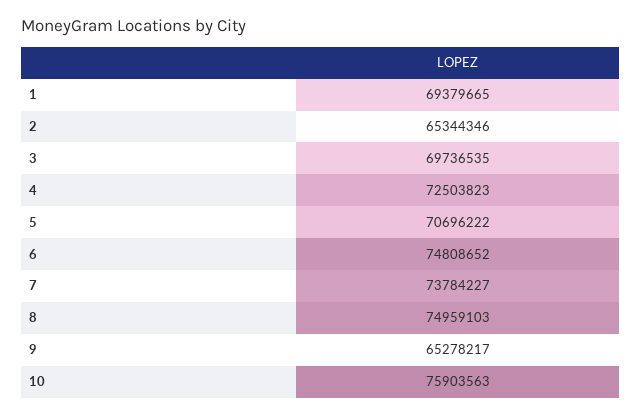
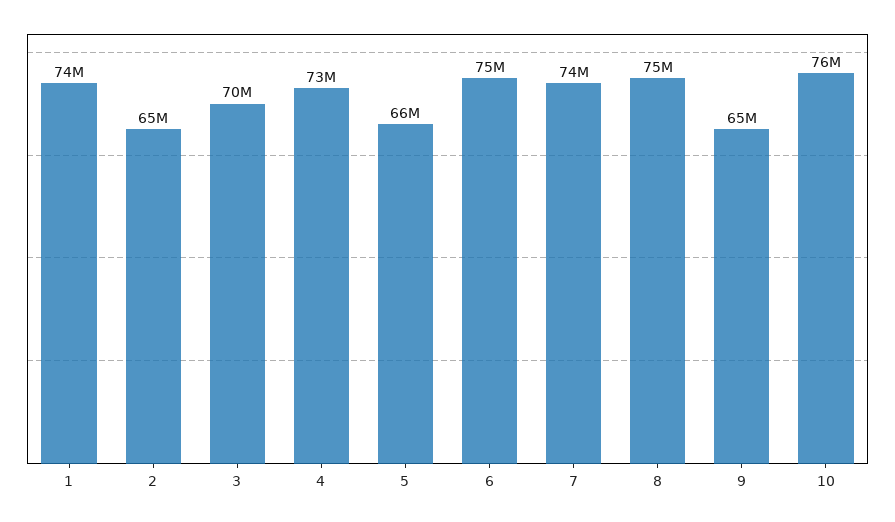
1: 69379665 -> 74000000
5: 70696222 -> 66000000

